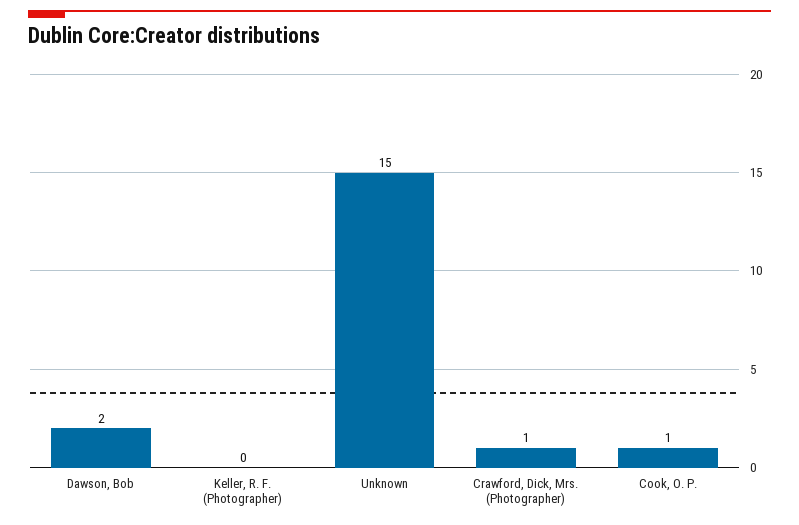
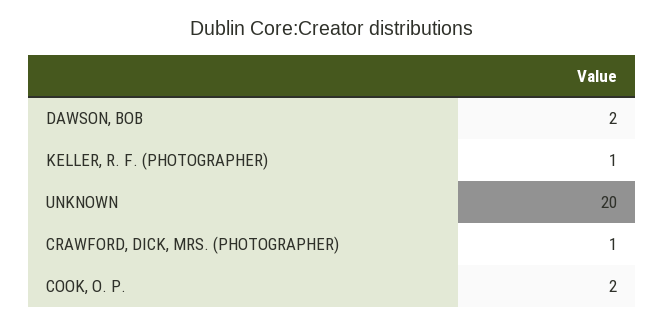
Keller, R. F. (Photographer): 0 -> 1
Unknown: 15 -> 20
Cook, O. P.: 1 -> 2

